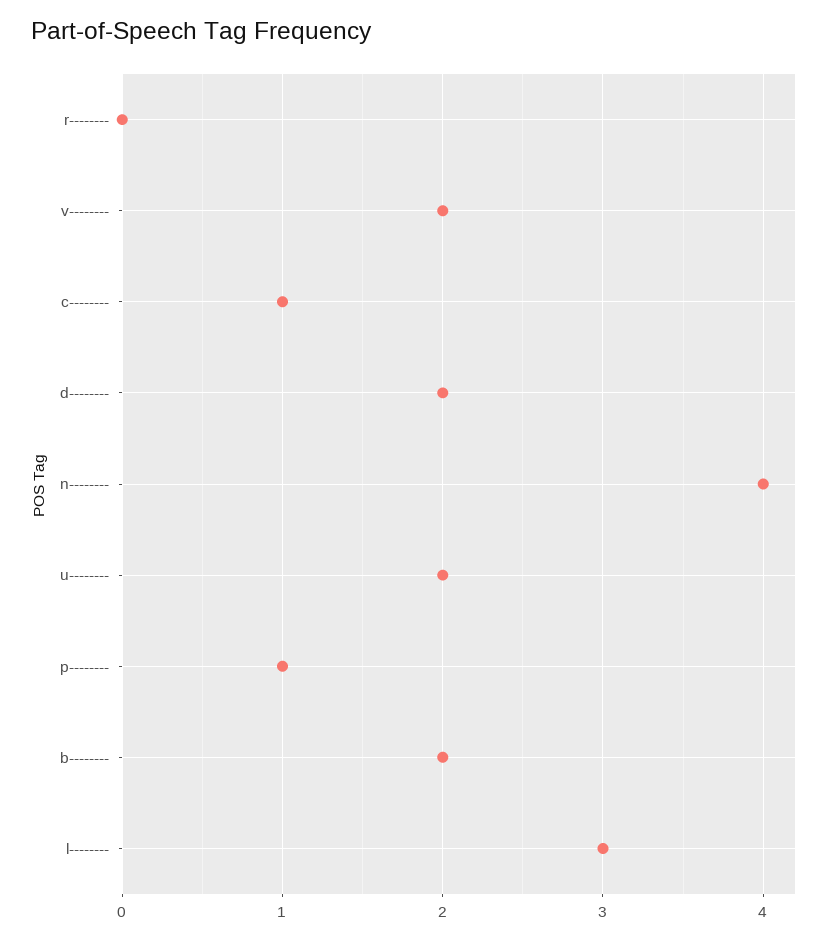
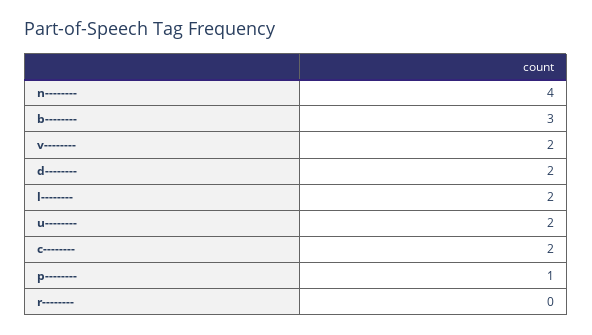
c--------: 1 -> 2
b--------: 2 -> 3
l--------: 3 -> 2

